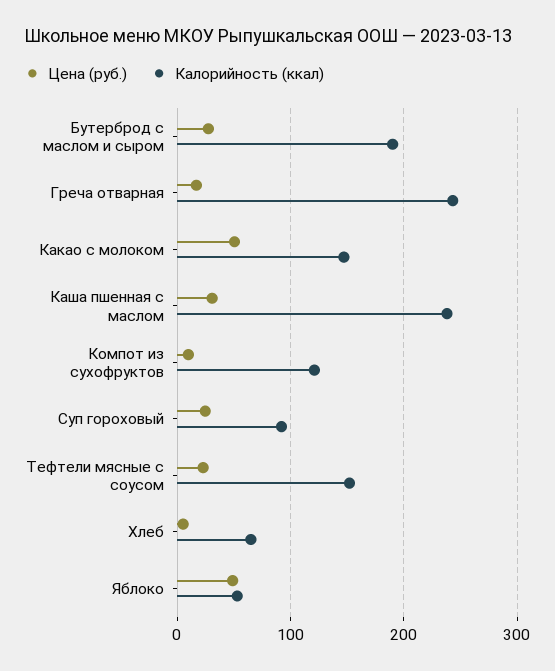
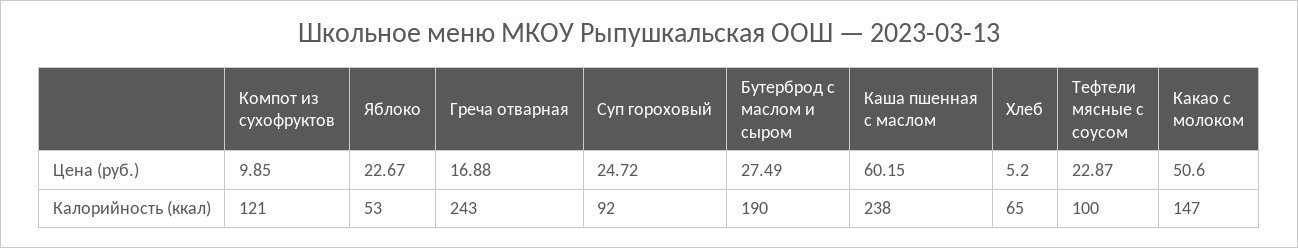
Цена (руб.), Каша пшенная с маслом: 30 -> 60.15
Калорийность (ккал), Тефтели мясные с соусом: 150 -> 100
Цена (руб.), Яблоко: 50 -> 22.67

